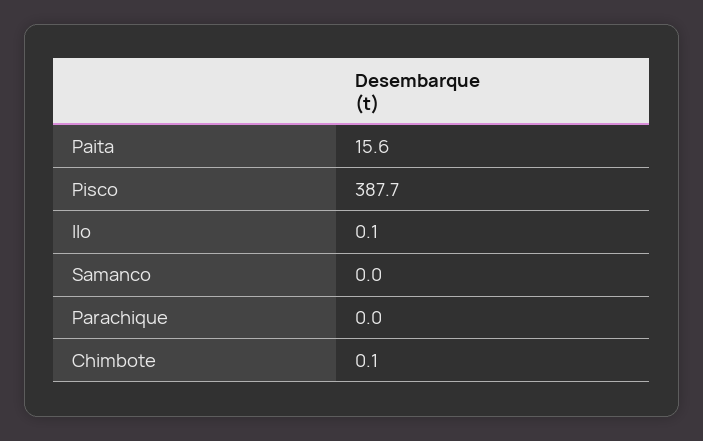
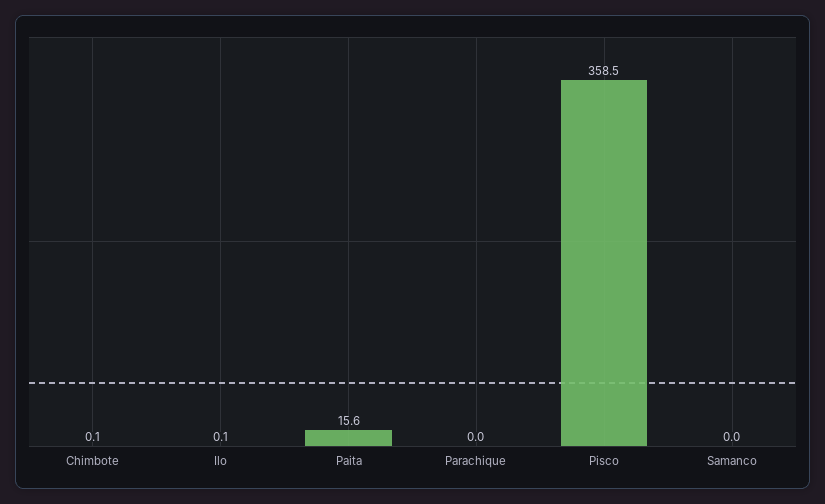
Pisco: 387.7 -> 358.5

